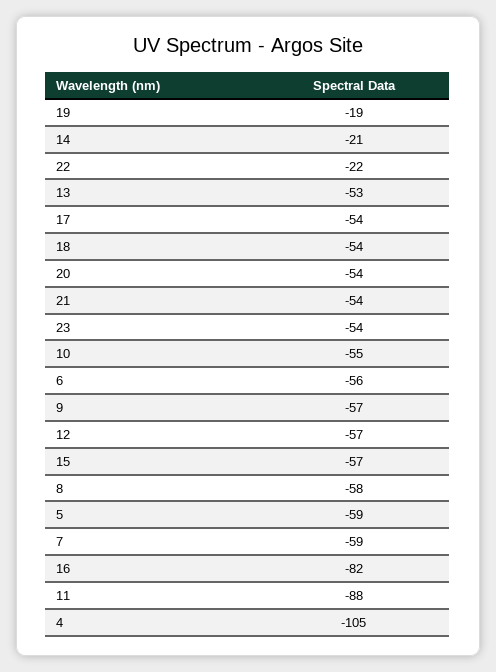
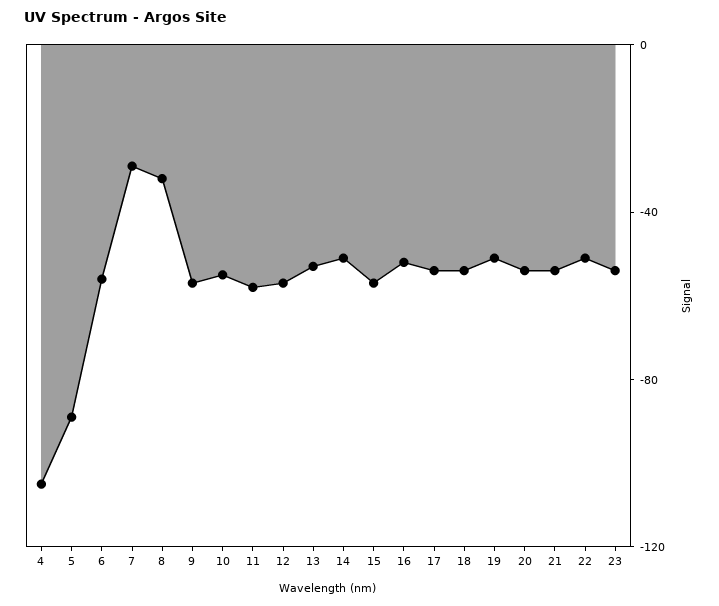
19: -19 -> -50
14: -21 -> -50
22: -22 -> -50
8: -58 -> -30
5: -59 -> -90
7: -59 -> -30
16: -82 -> -50
11: -88 -> -60

